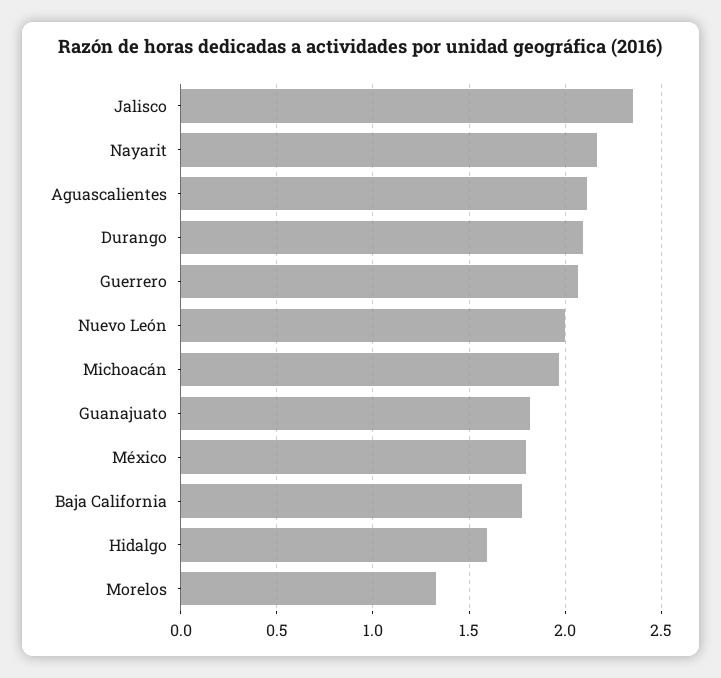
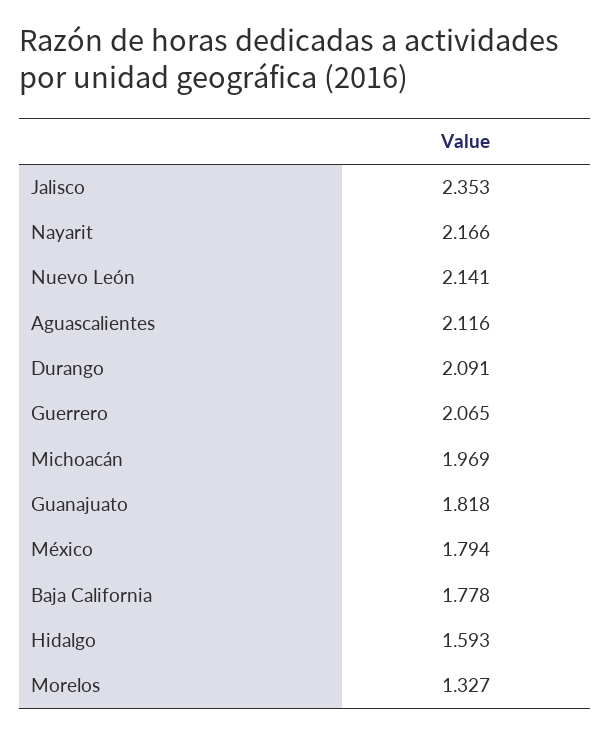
Nuevo León: 2 -> 2.141

